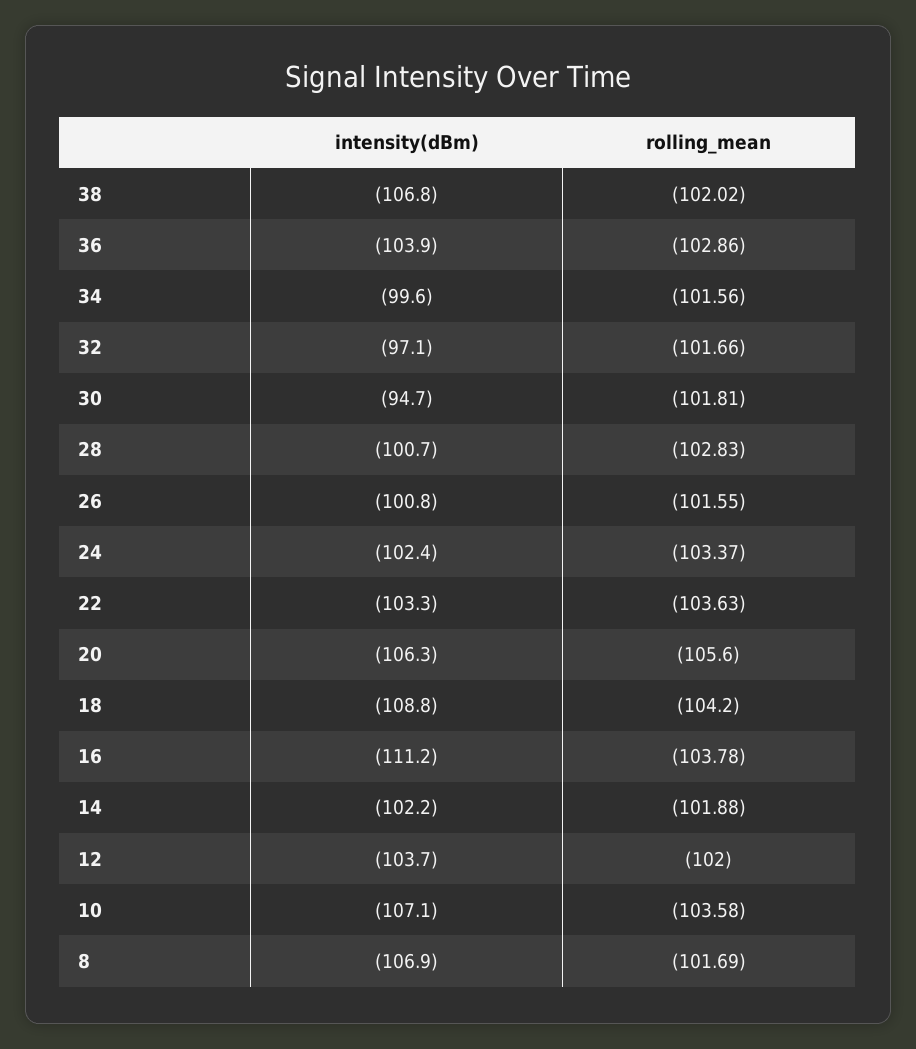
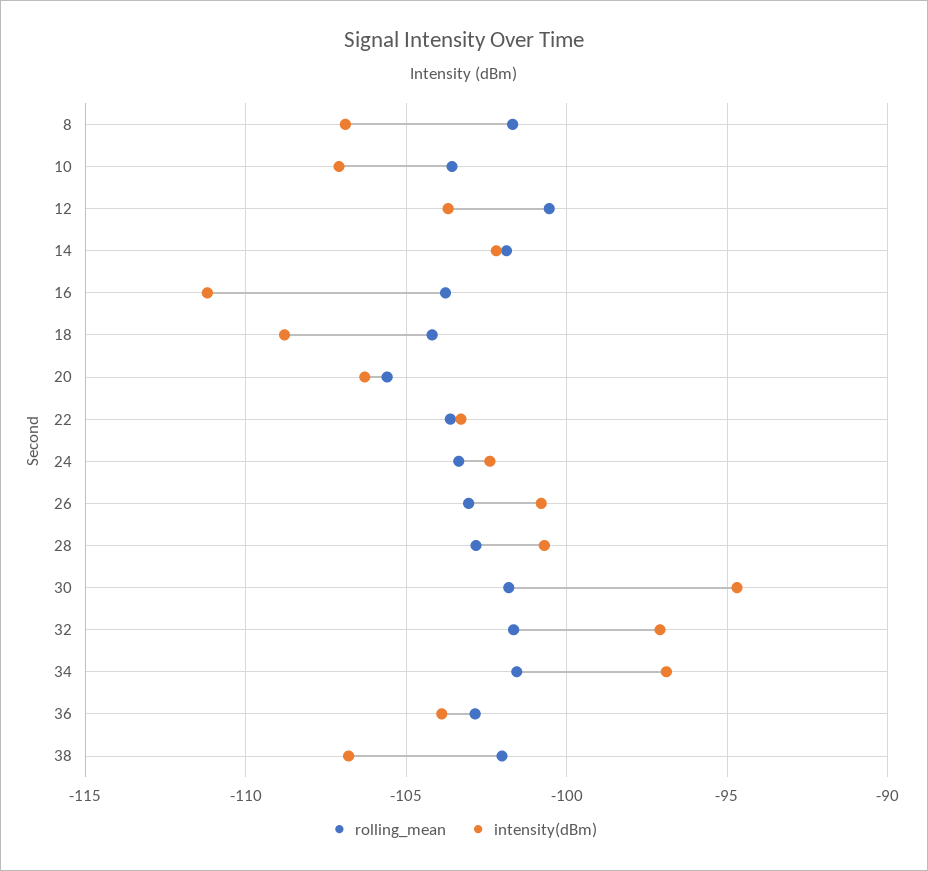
intensity(dBm), 34: -99.6 -> -97
rolling_mean, 26: -101.55 -> -103
rolling_mean, 12: -102 -> -100.5

